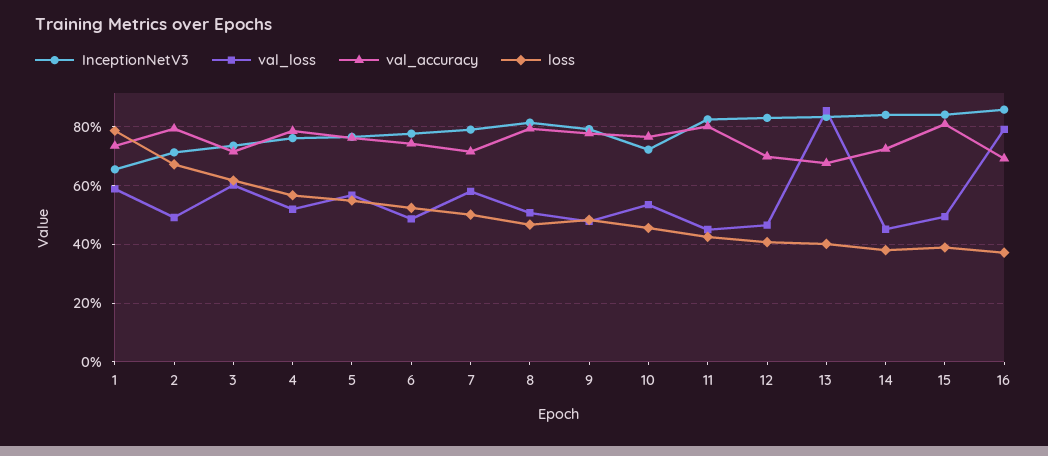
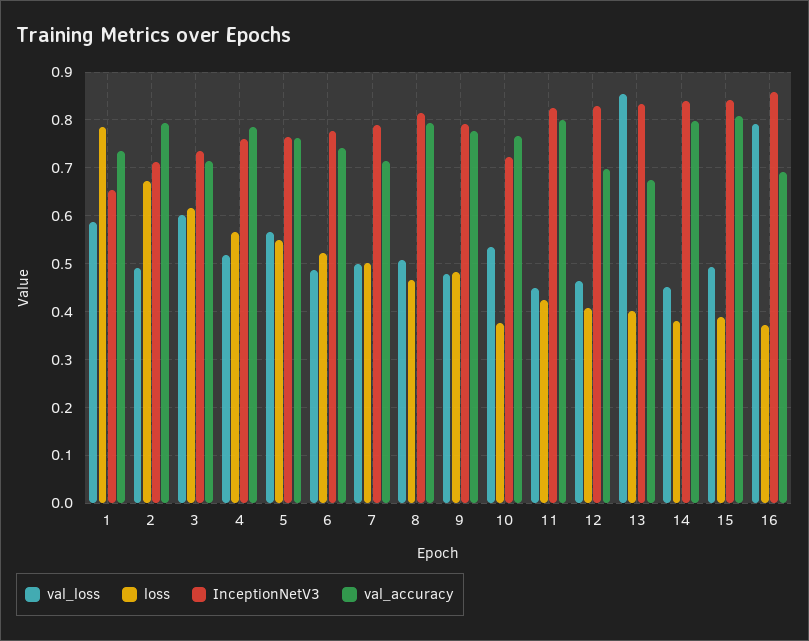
val_loss, 7: 0.575 -> 0.5
loss, 10: 0.45 -> 0.38
val_accuracy, 14: 0.725 -> 0.8

